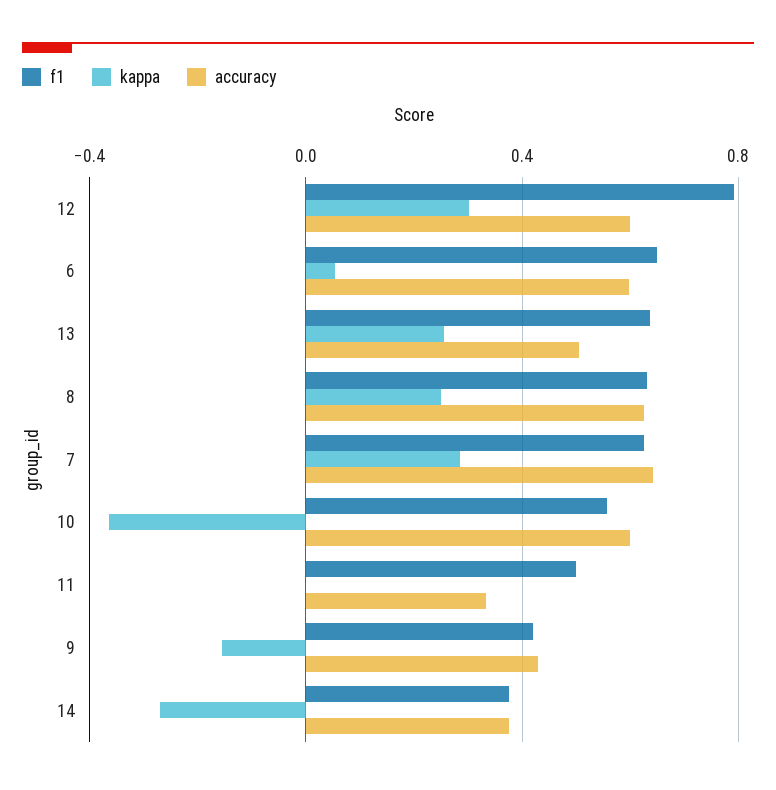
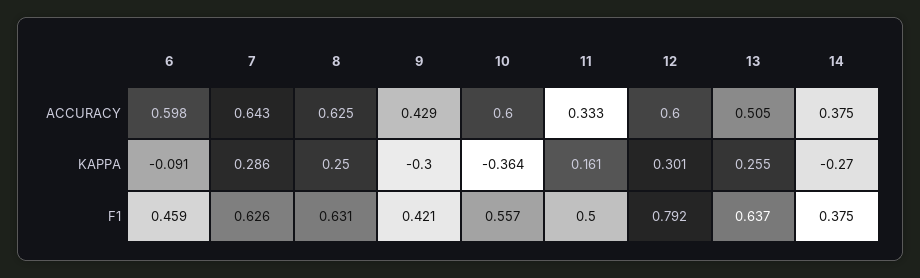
f1, 6: 0.65 -> 0.459
kappa, 6: 0.05 -> -0.091
kappa, 11: 0 -> 0.161
kappa, 9: -0.15 -> -0.3

